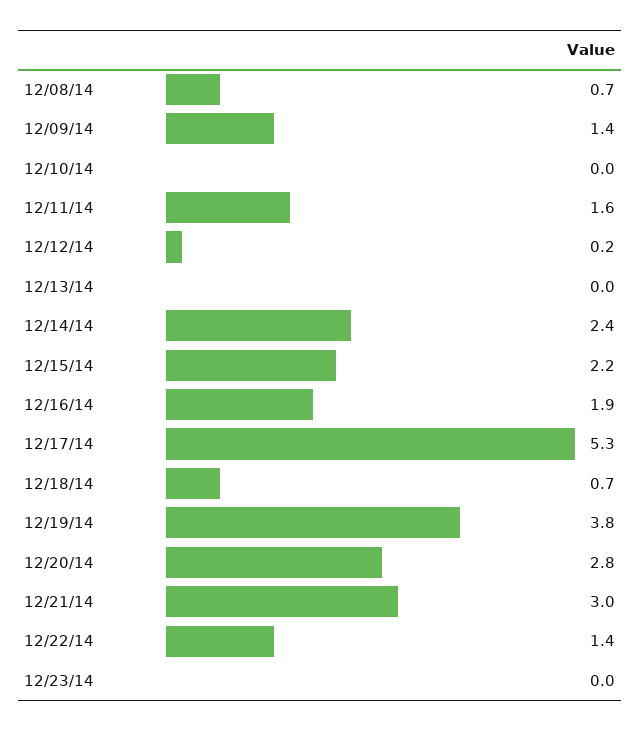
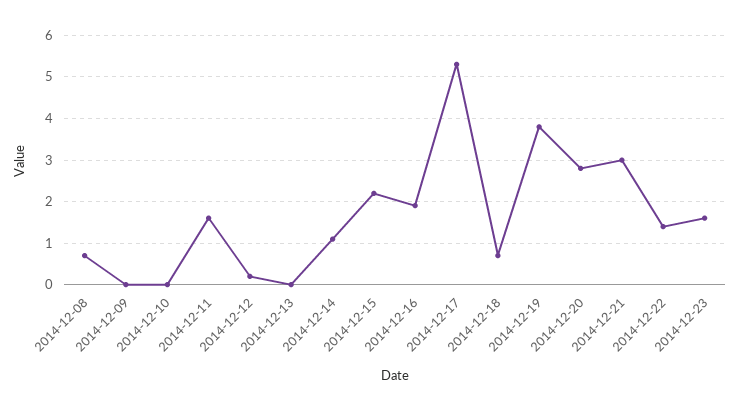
12/09/14: 1.4 -> 0
12/14/14: 2.4 -> 1
12/23/14: 0 -> 1.5

